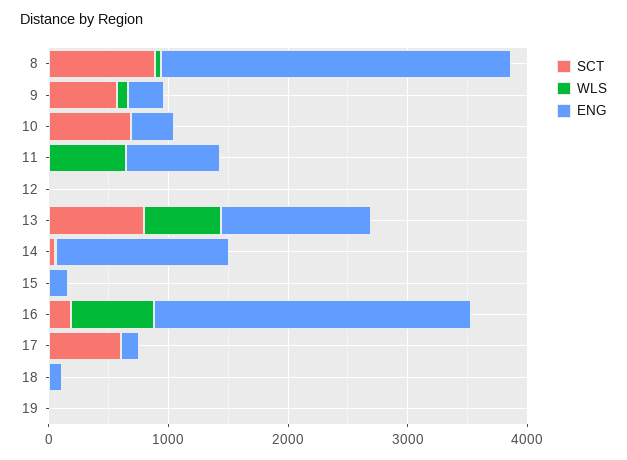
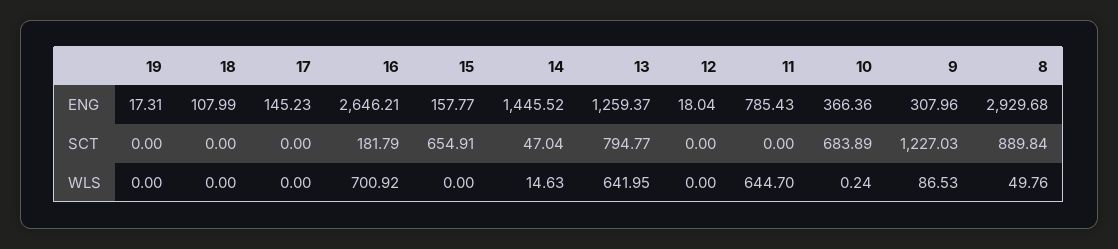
SCT, 9: 600 -> 1227.03
SCT, 15: 0 -> 654.91
SCT, 17: 600 -> 0

